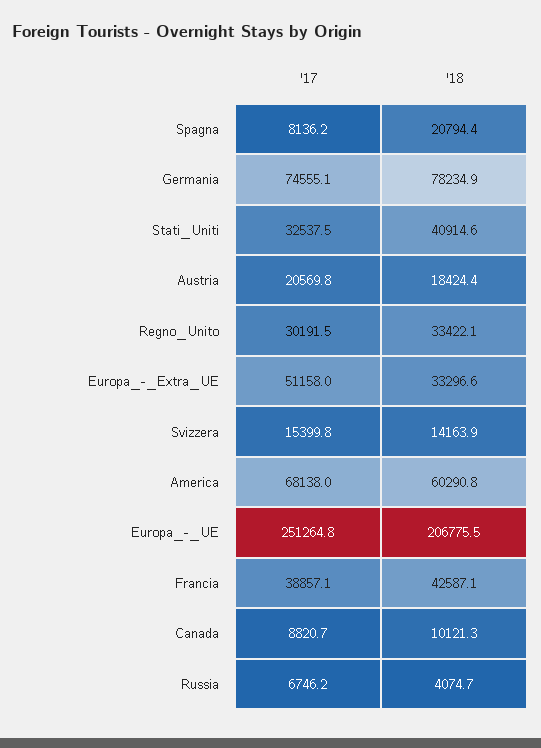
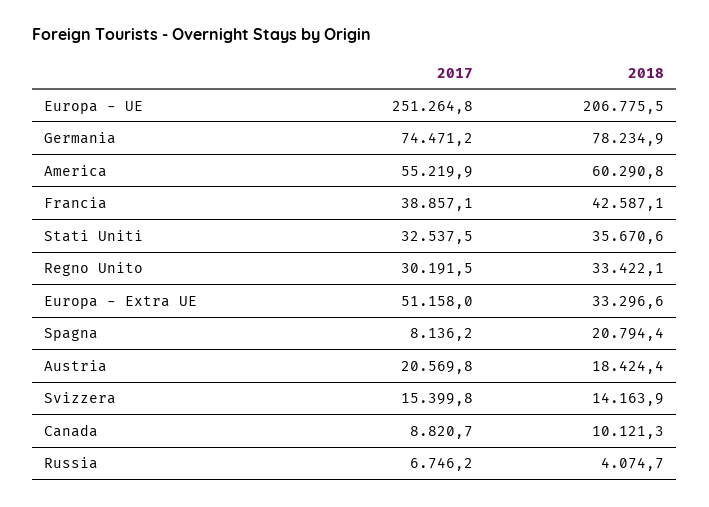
'17, Germania: 74555.1 -> 74471.2
'18, Stati_Uniti: 40914.6 -> 35670.6
'17, America: 68138 -> 55219.9

